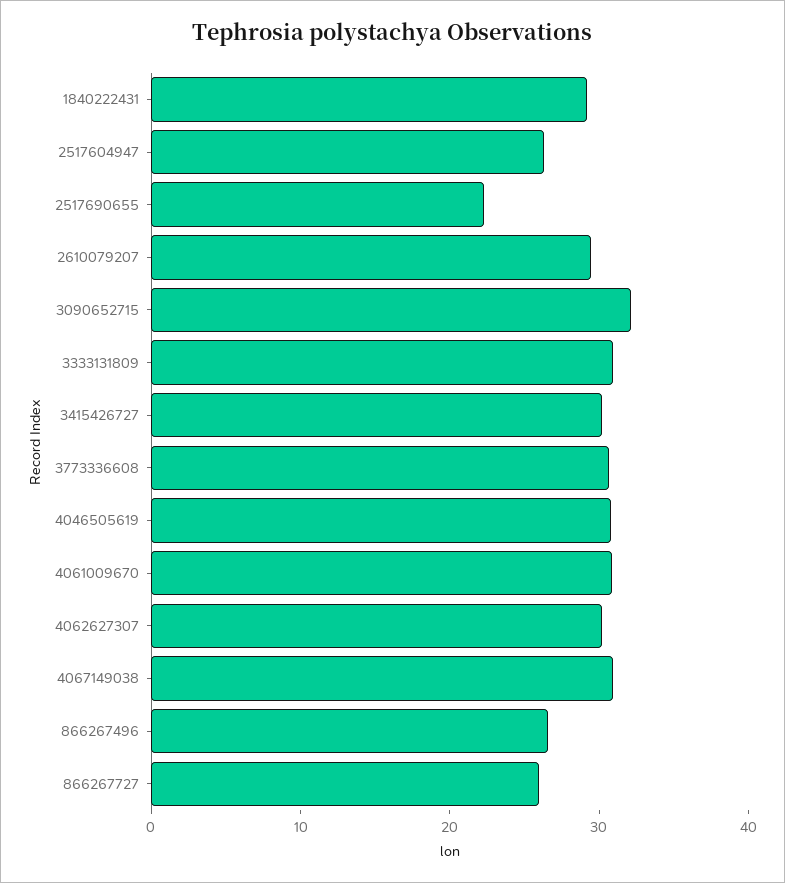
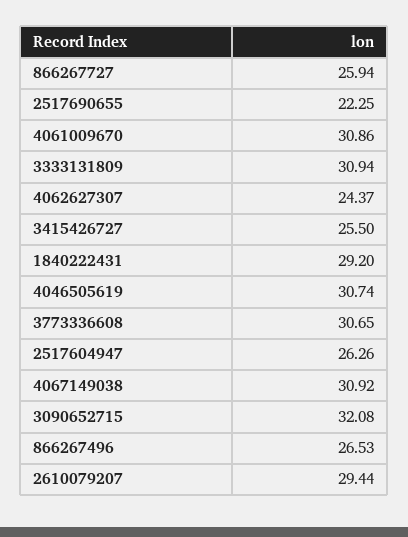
3415426727: 30 -> 25.5
4062627307: 30 -> 24.37

